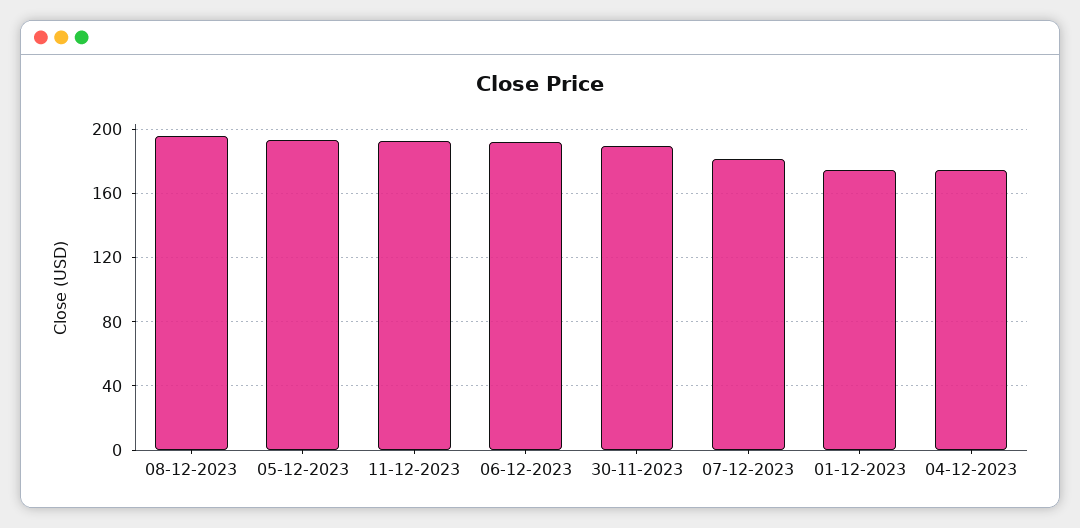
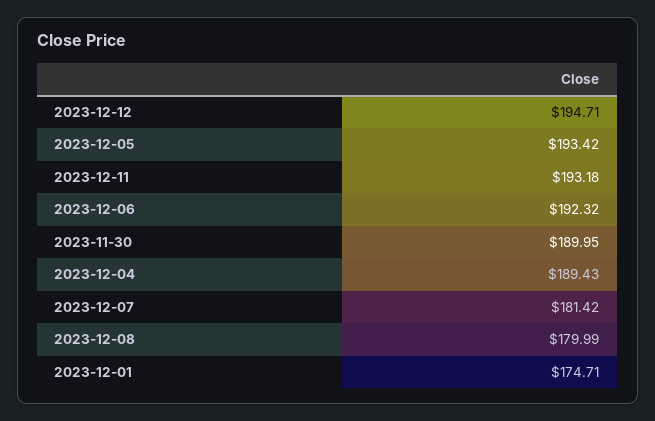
08-12-2023: 195 -> 179.99
04-12-2023: 175 -> 189.43
2023-12-12: none -> 194.71

